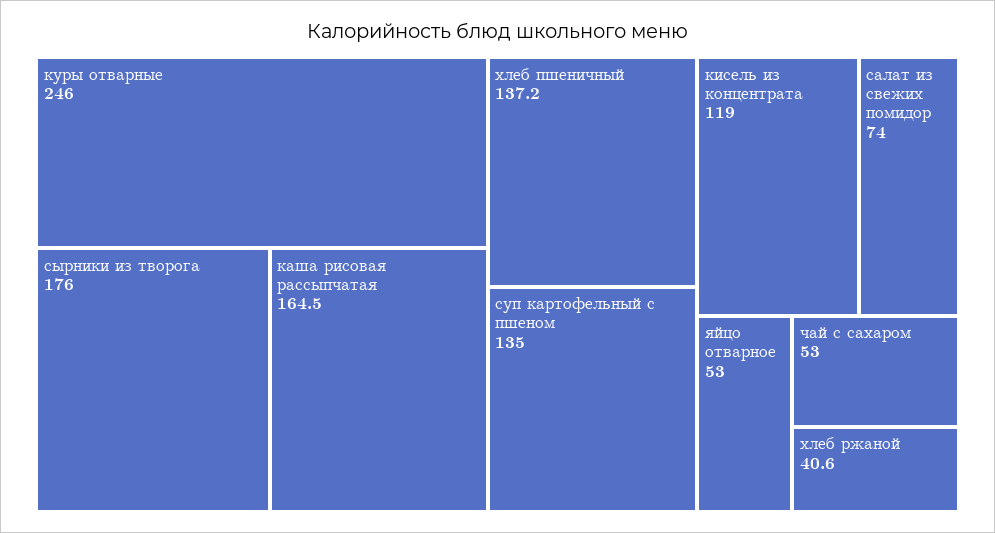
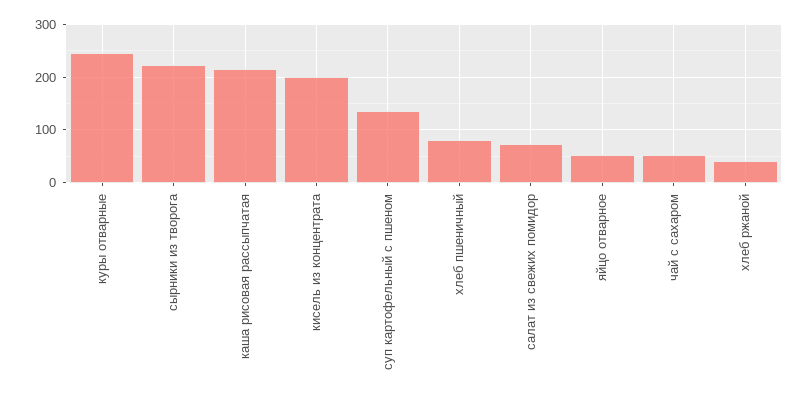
сырники из творога: 176 -> 220
каша рисовая рассыпчатая: 164.5 -> 220
хлеб пшеничный: 137.2 -> 80
кисель из концентрата: 119 -> 200

